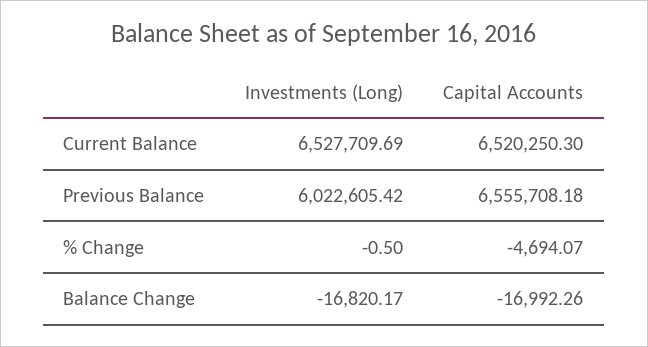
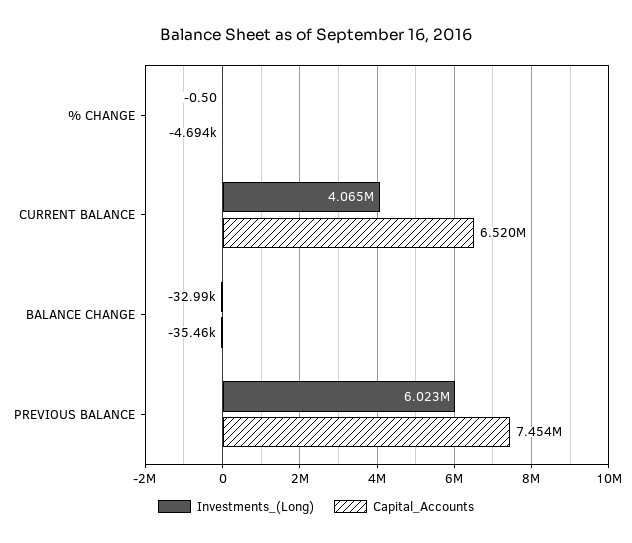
Investments (Long), Current Balance: 6527709.69 -> 4065000
Capital Accounts, Previous Balance: 6555708.18 -> 7454000
Investments (Long), Balance Change: -16820.17 -> -32990
Capital Accounts, Balance Change: -16992.26 -> -35460

